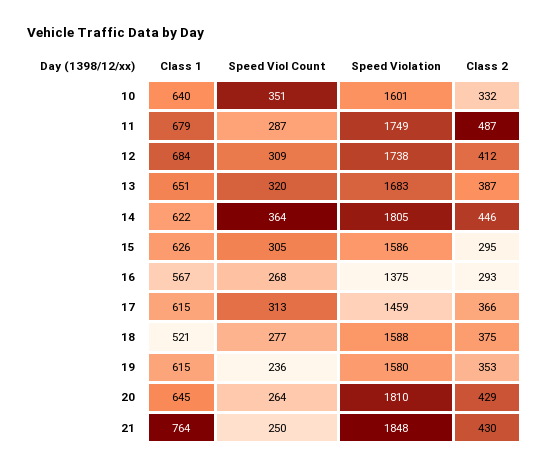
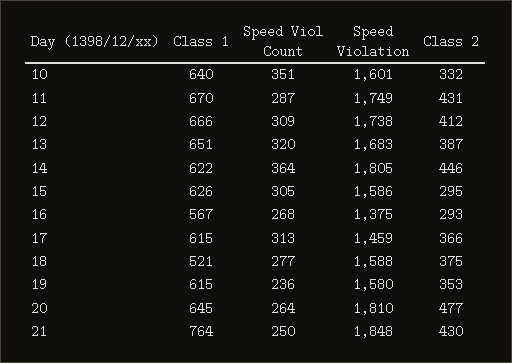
Class 1, 11: 679 -> 670
Class 2, 11: 487 -> 431
Class 1, 12: 684 -> 666
Class 2, 20: 429 -> 477

